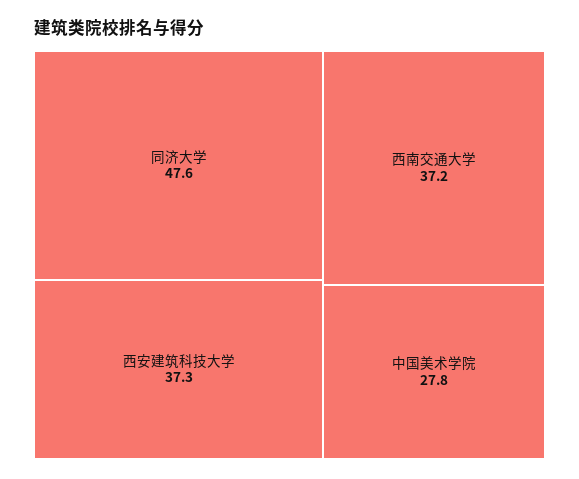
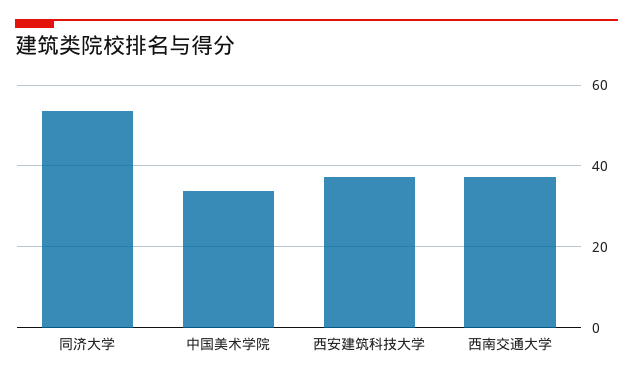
同济大学: 47.6 -> 54
中国美术学院: 27.8 -> 34

